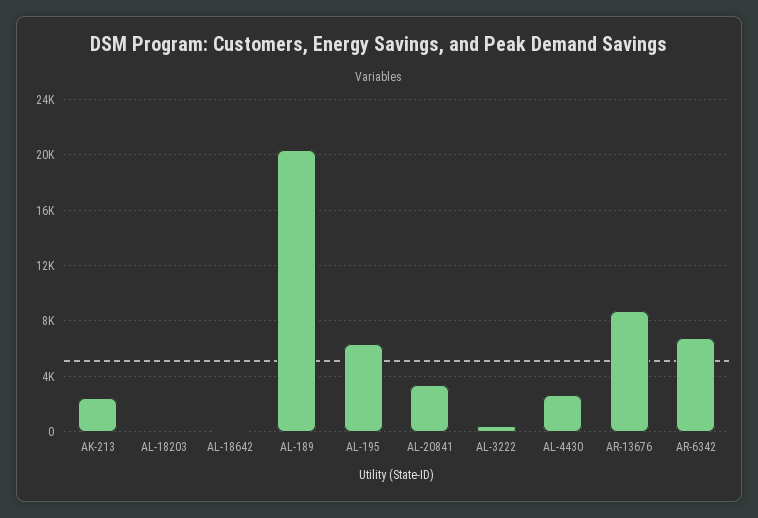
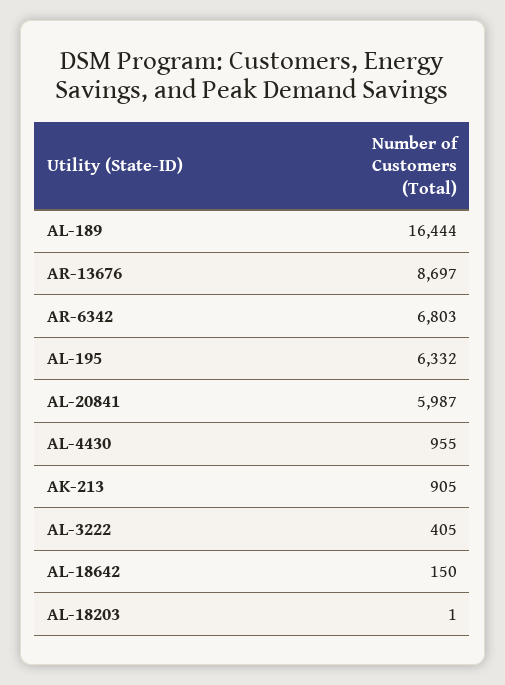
AK-213: 2500 -> 905
AL-189: 20500 -> 16444
AL-20841: 3500 -> 5987
AL-4430: 2500 -> 955

